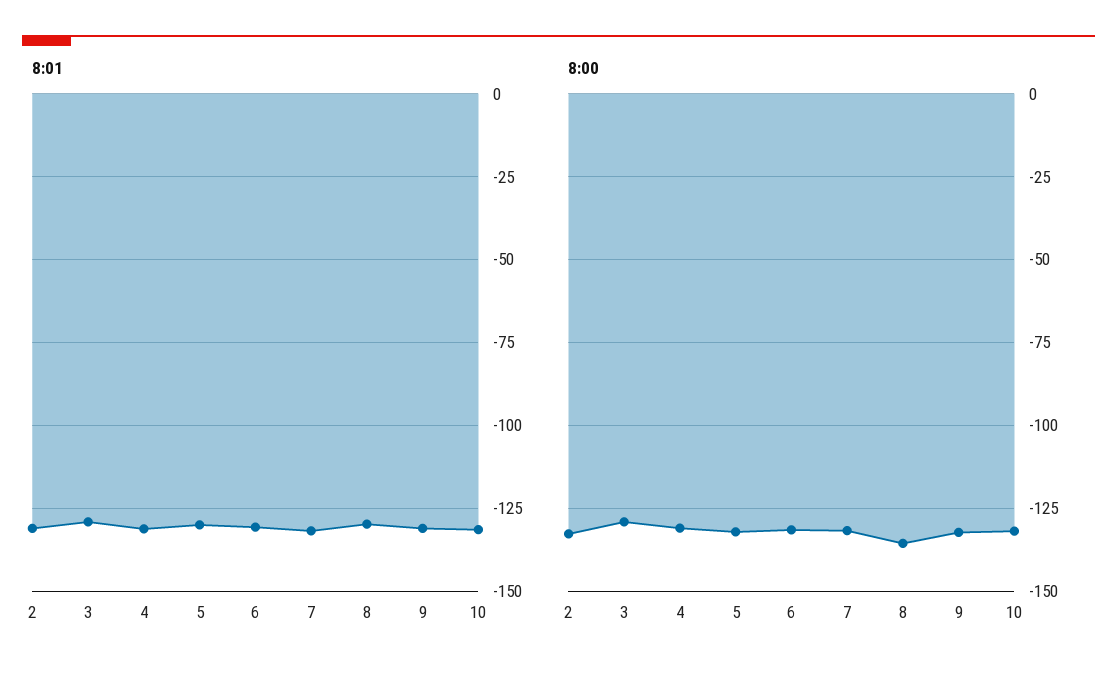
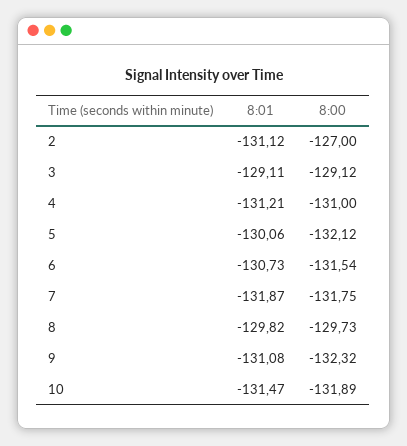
8:00, 2: -132.5 -> -127
8:00, 8: -135 -> -129.73

